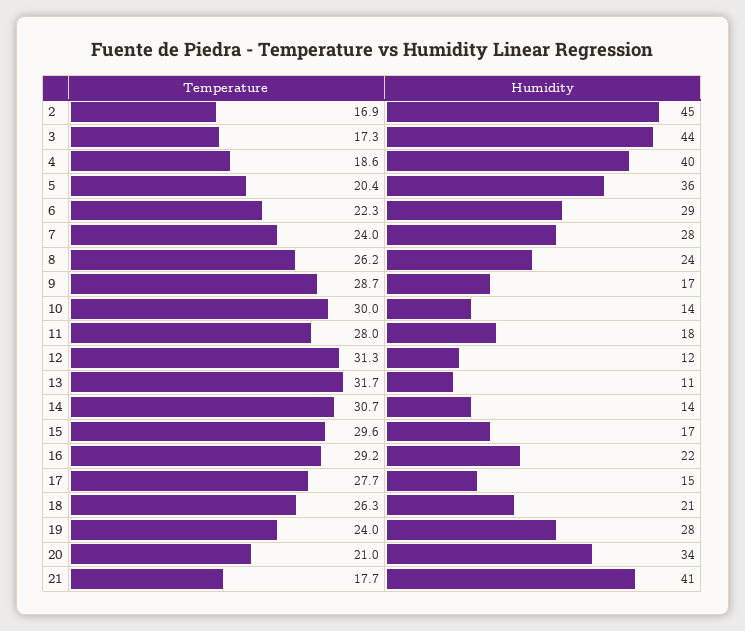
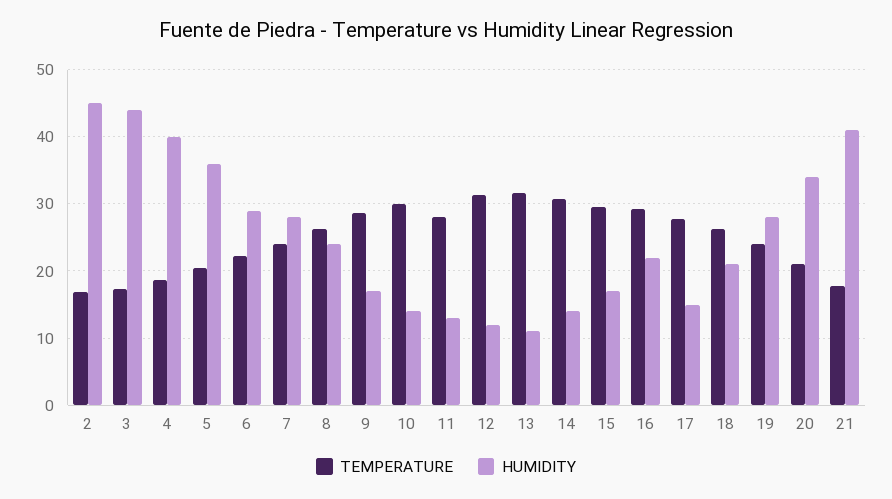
Humidity, 11: 18 -> 13

